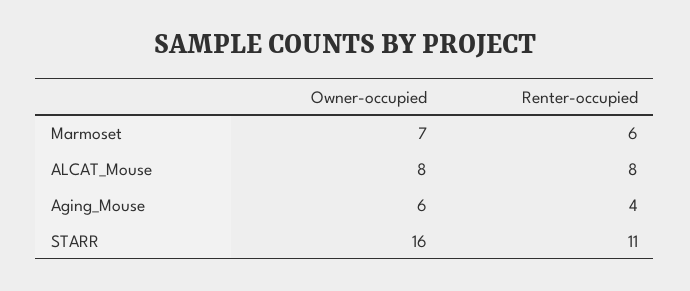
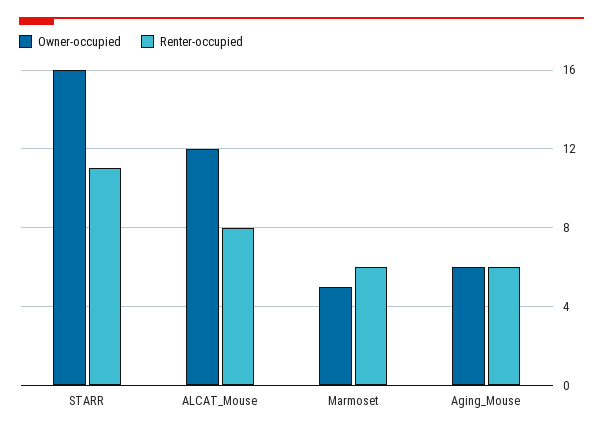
Owner-occupied, Marmoset: 7 -> 5
Owner-occupied, ALCAT_Mouse: 8 -> 12
Renter-occupied, Aging_Mouse: 4 -> 6

